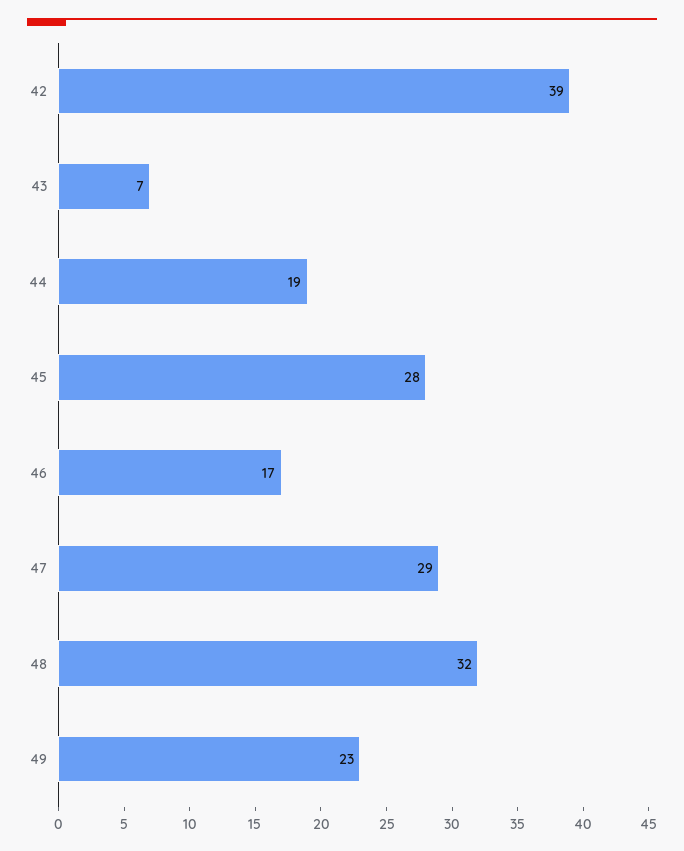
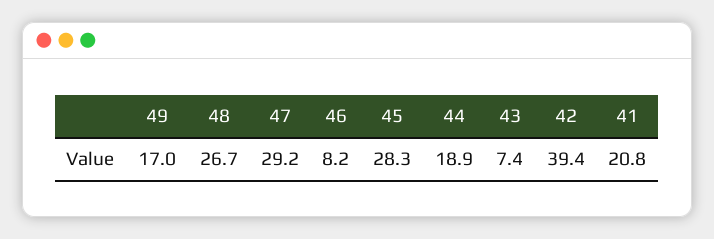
46: 17 -> 8.2
48: 32 -> 26.7
49: 23 -> 17
41: none -> 20.8

